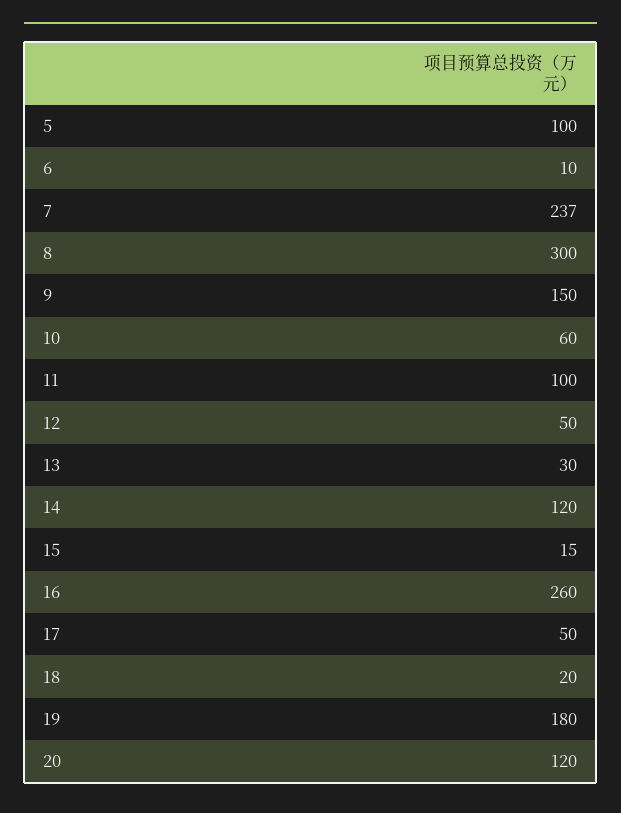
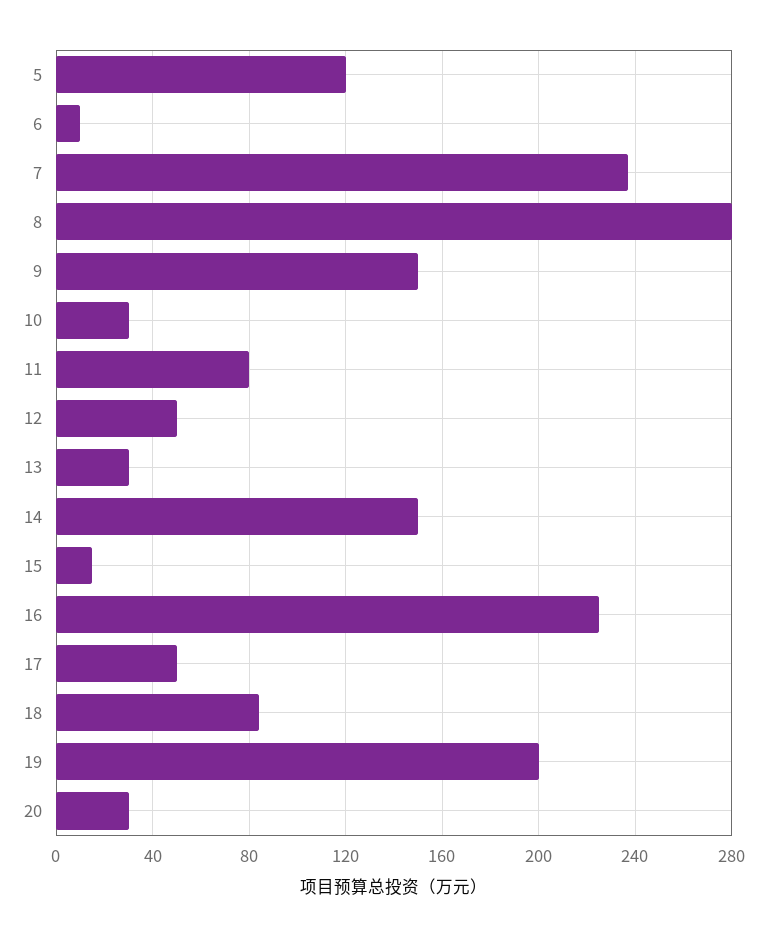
5: 100 -> 120
8: 300 -> 280
10: 60 -> 30
11: 100 -> 80
14: 120 -> 150
16: 260 -> 225
18: 20 -> 85
19: 180 -> 200
20: 120 -> 30

